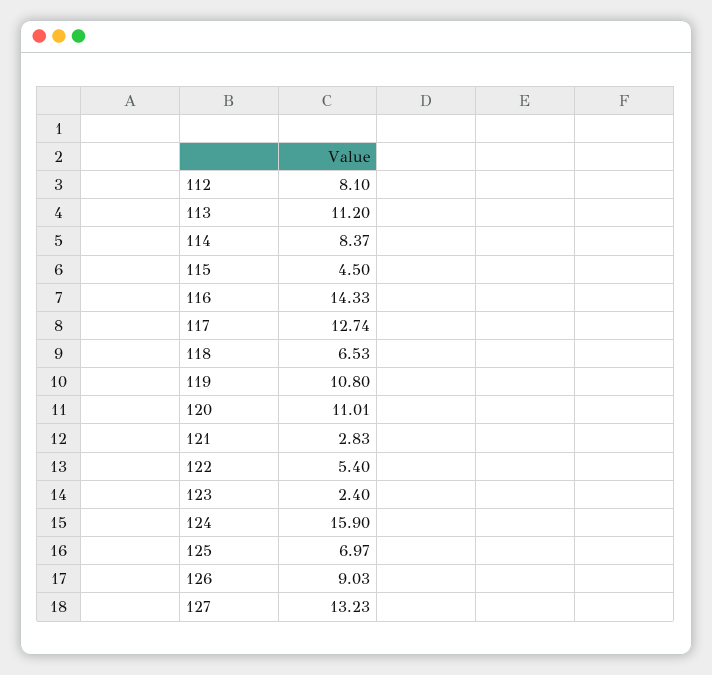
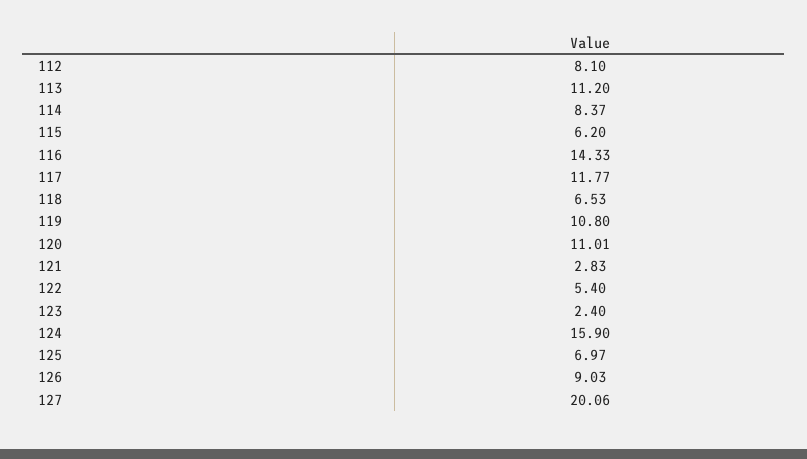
115: 4.5 -> 6.2
117: 12.74 -> 11.77
127: 13.23 -> 20.06

